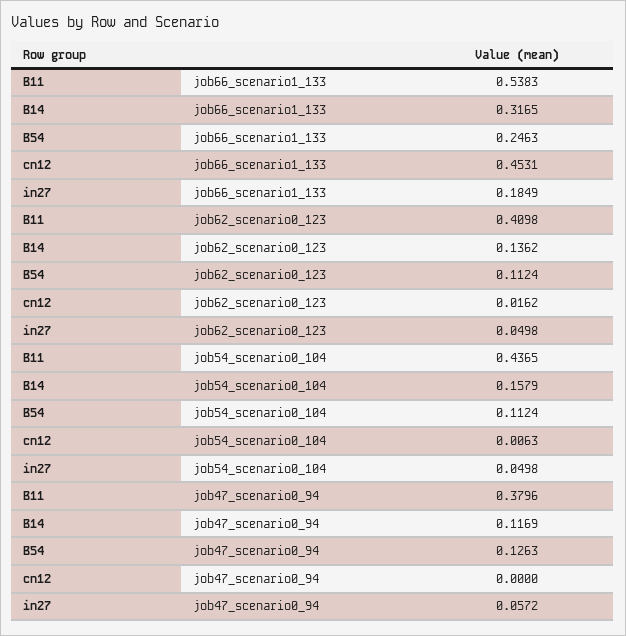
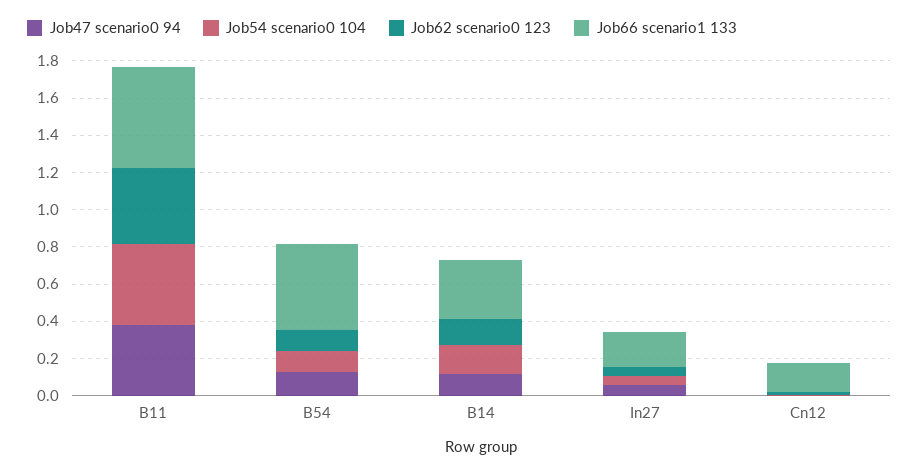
job66_scenario1_133, B54: 0.2463 -> 0.45
job66_scenario1_133, cn12: 0.4531 -> 0.15

